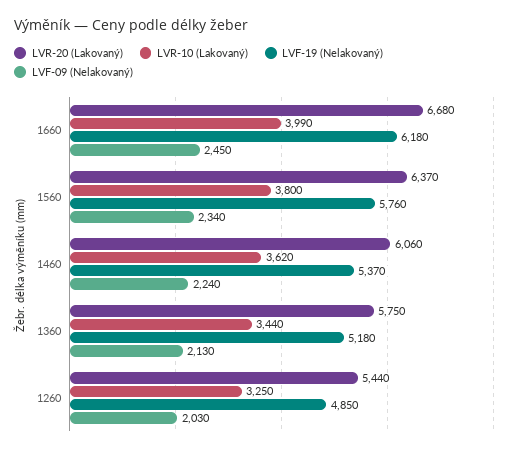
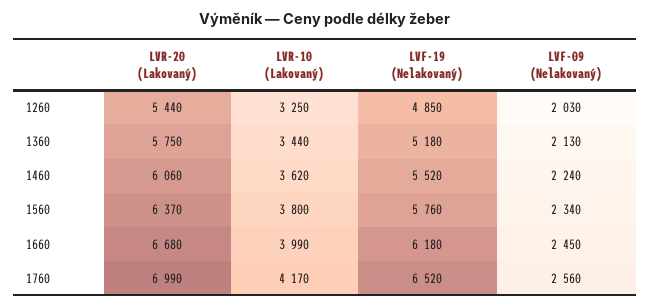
LVF-19 (Nelakovaný), 1460: 5370 -> 5520
LVR-20 (Lakovaný), 1760: none -> 6990
LVR-10 (Lakovaný), 1760: none -> 4170
LVF-19 (Nelakovaný), 1760: none -> 6520
LVF-09 (Nelakovaný), 1760: none -> 2560

